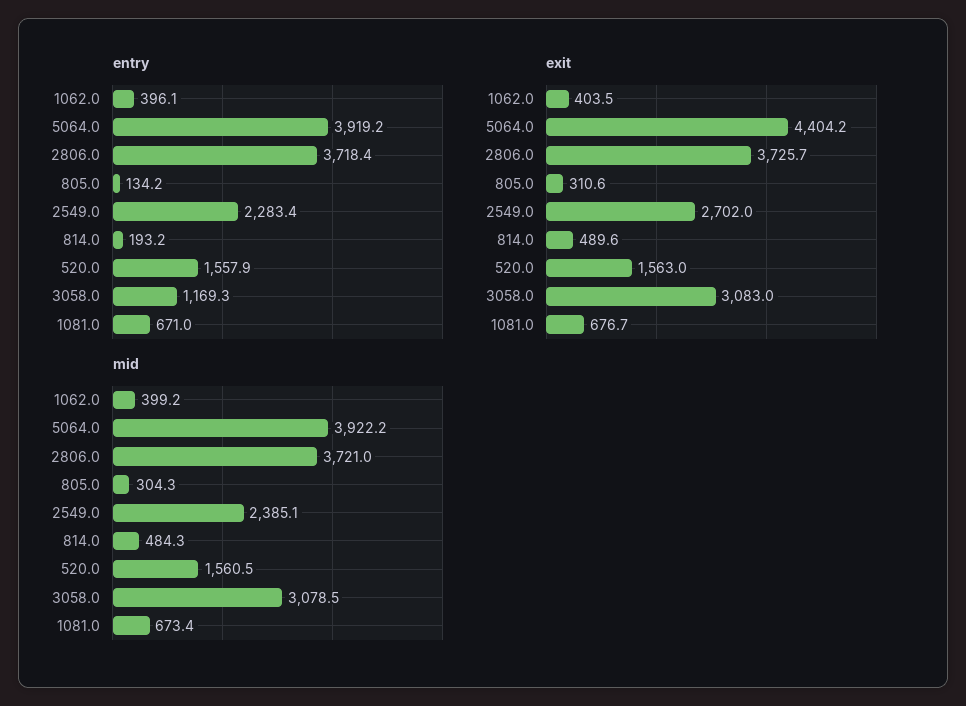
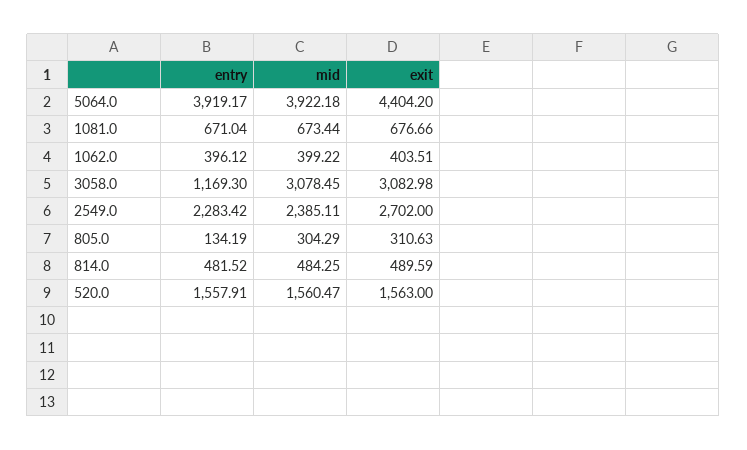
entry, 2806.0: 3718.4 -> none
entry, 814.0: 193.2 -> 481.52
exit, 2806.0: 3725.7 -> none
mid, 2806.0: 3721 -> none

